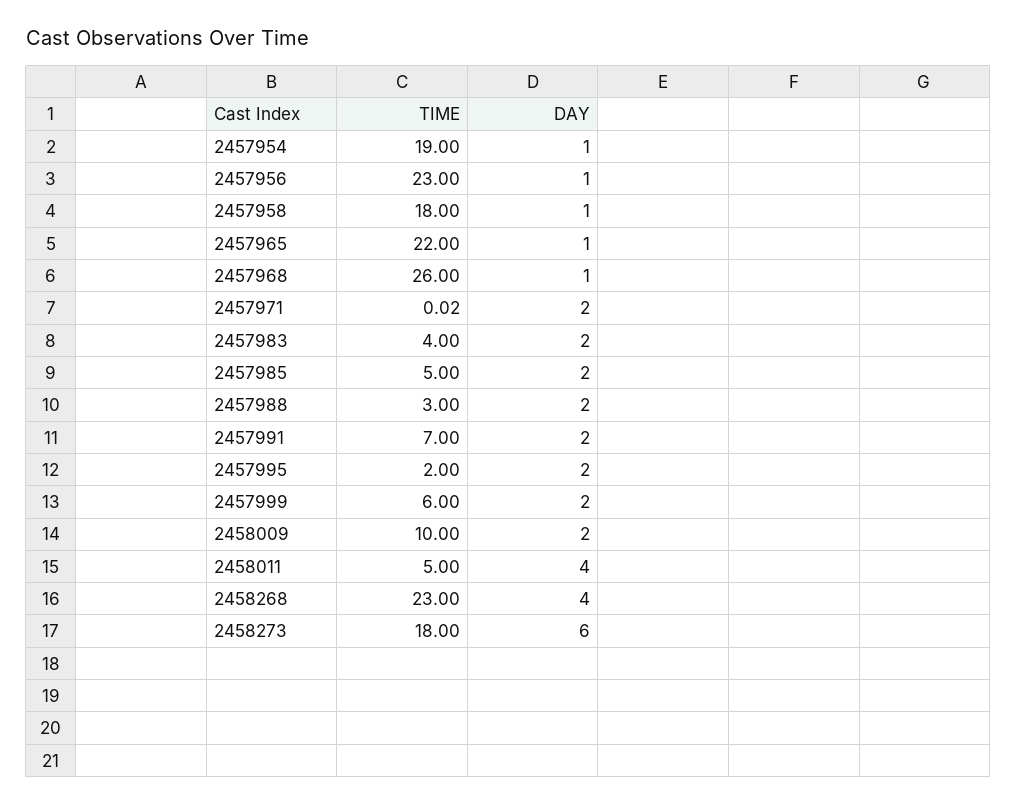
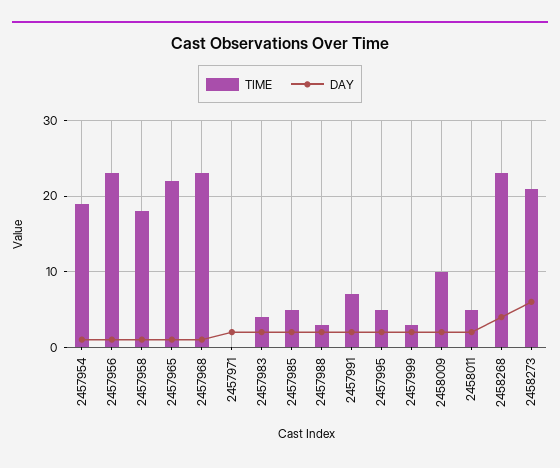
TIME, 2457968: 26 -> 23
TIME, 2457995: 2 -> 5
TIME, 2457999: 6 -> 3
DAY, 2458011: 4 -> 2
TIME, 2458273: 18 -> 21

